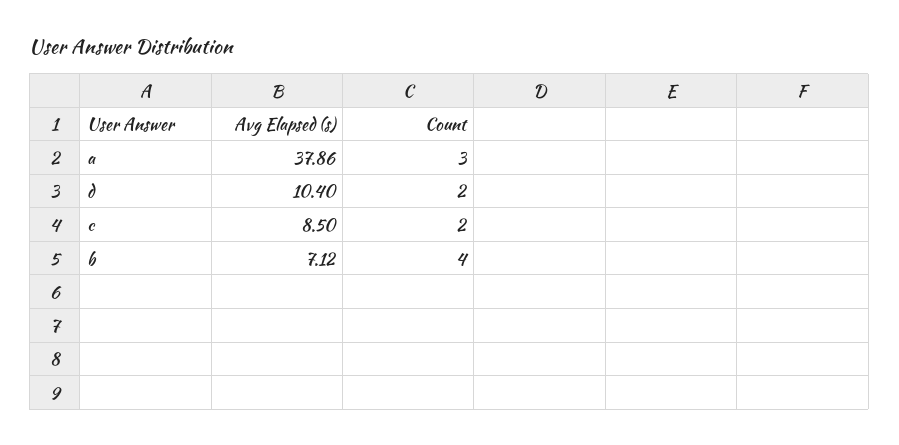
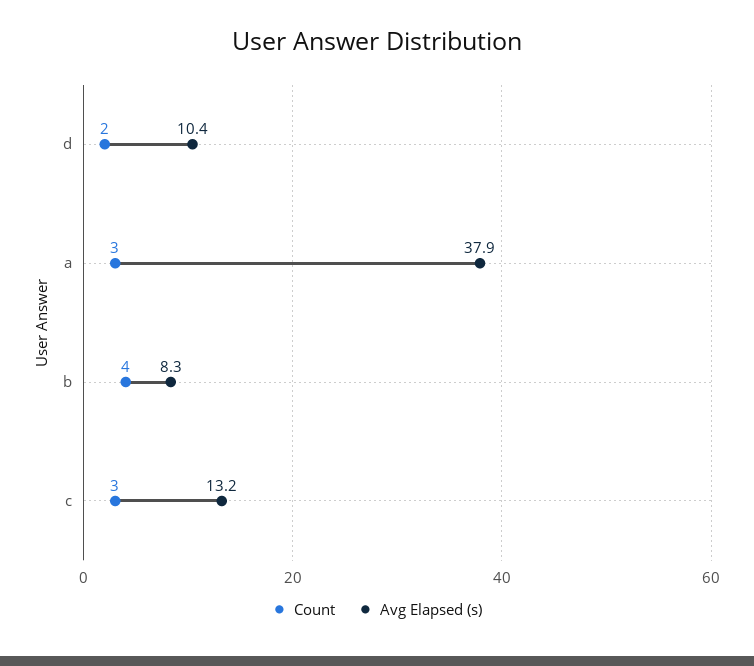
Avg Elapsed (s), c: 8.5 -> 13.2
Count, c: 2 -> 3
Avg Elapsed (s), b: 7.12 -> 8.3

